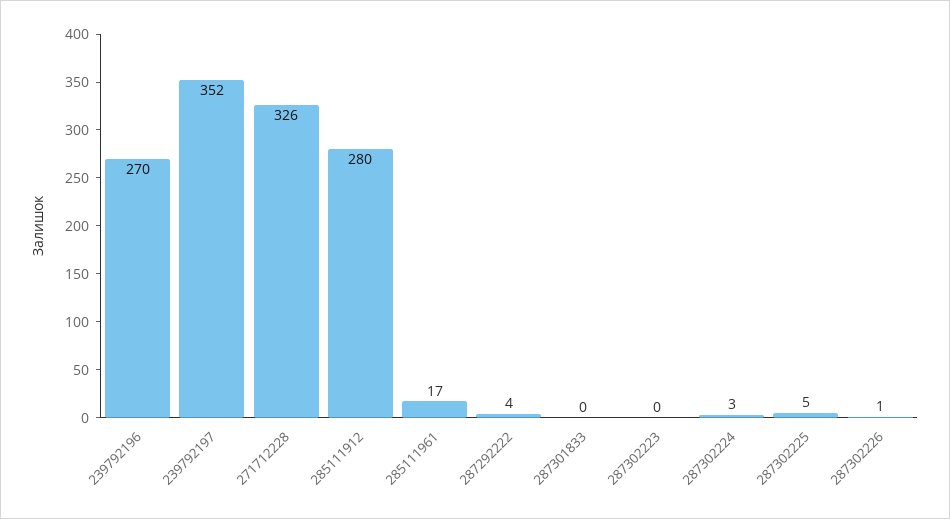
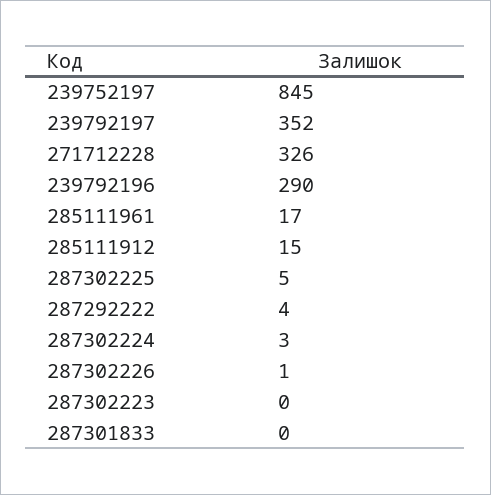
239792196: 270 -> 290
285111912: 280 -> 15
239752197: none -> 845

